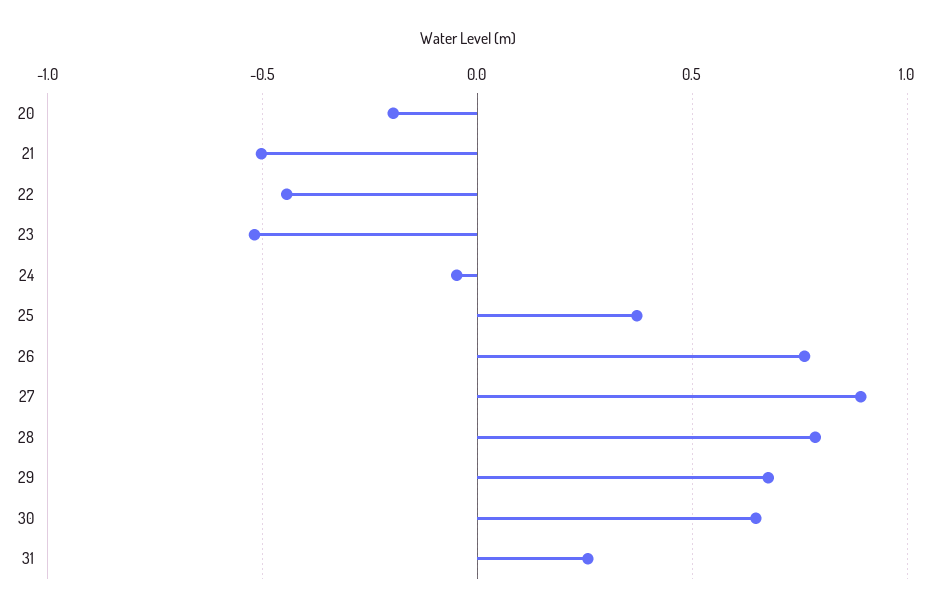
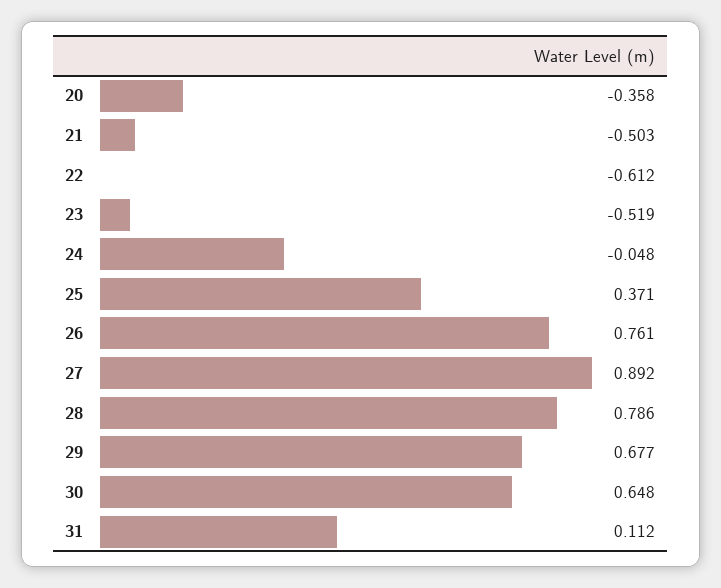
20: -0.2 -> -0.358
22: -0.45 -> -0.612
31: 0.25 -> 0.112

